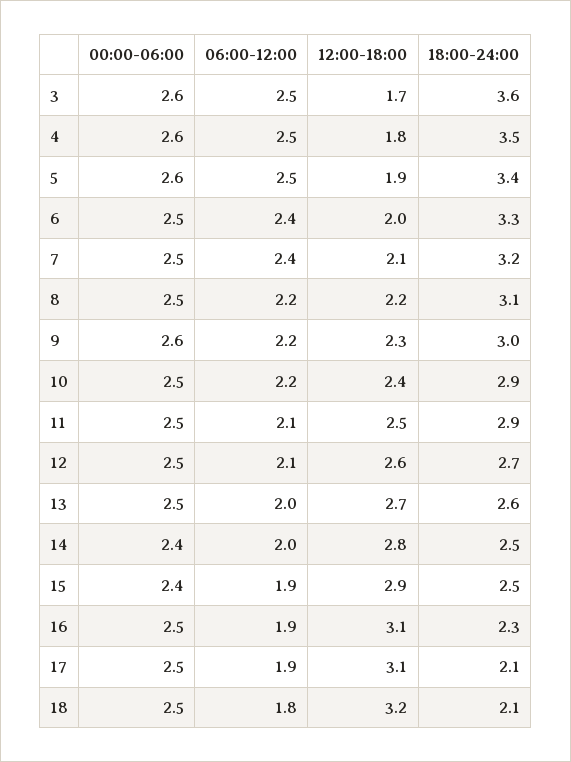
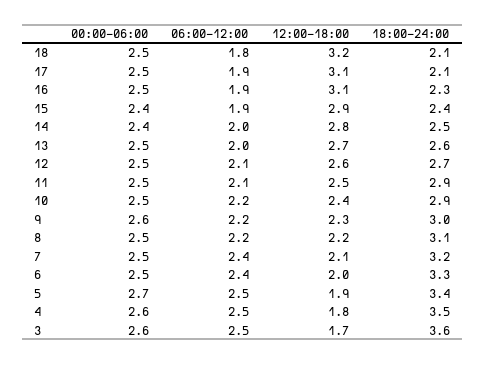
00:00-06:00, 5: 2.6 -> 2.7
18:00-24:00, 15: 2.5 -> 2.4

